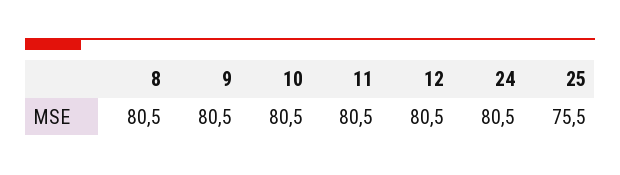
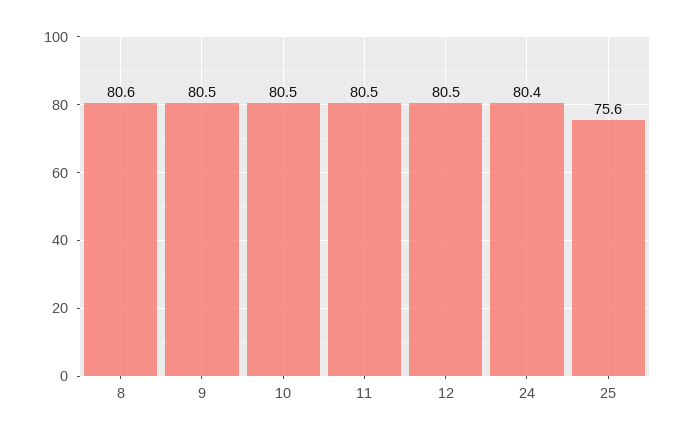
8: 80.5 -> 80.6
24: 80.5 -> 80.4
25: 75.5 -> 75.6

